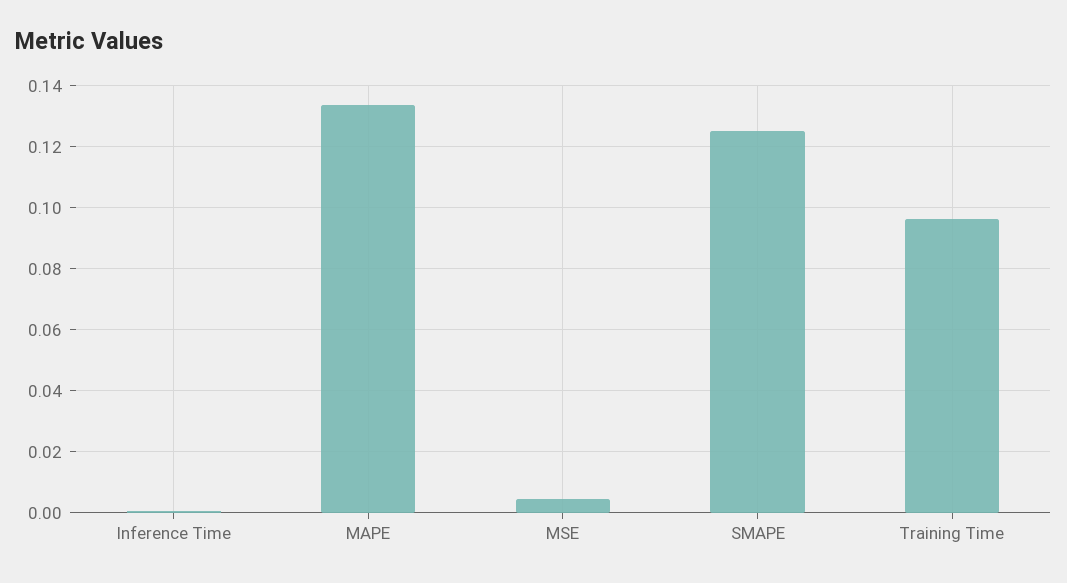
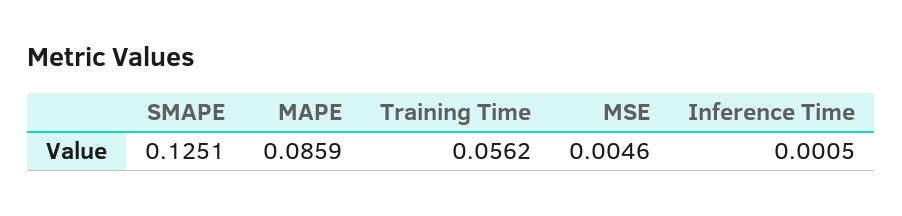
MAPE: 0.134 -> 0.0859
Training Time: 0.096 -> 0.0562

